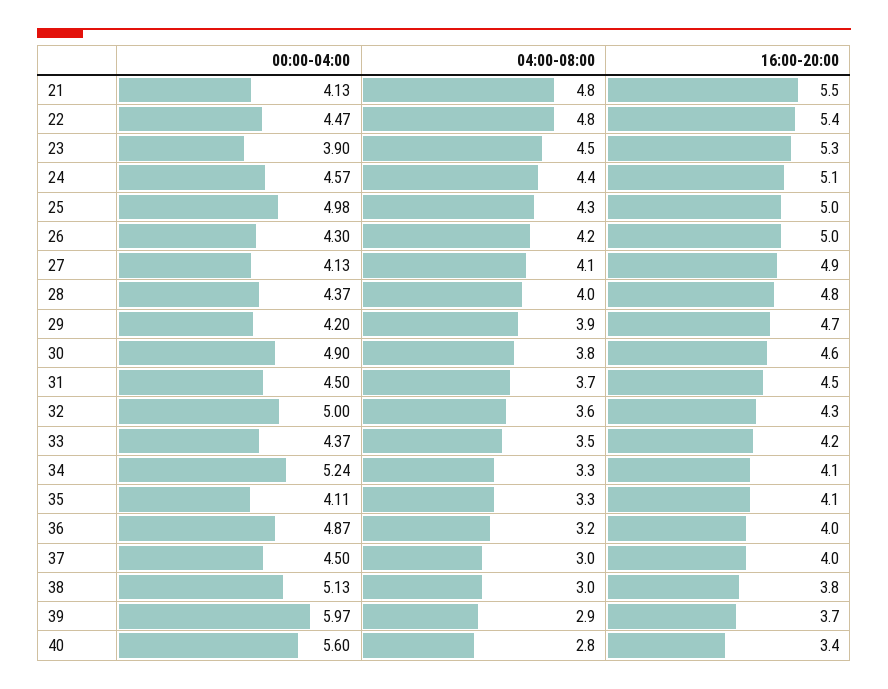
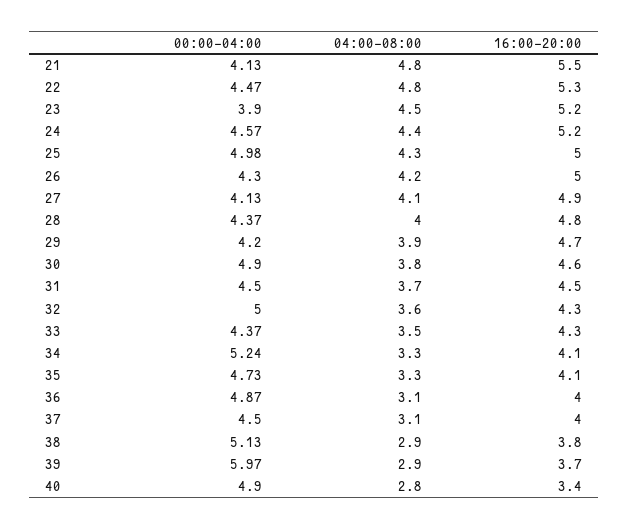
16:00-20:00, 22: 5.4 -> 5.3
16:00-20:00, 23: 5.3 -> 5.2
16:00-20:00, 24: 5.1 -> 5.2
16:00-20:00, 33: 4.2 -> 4.3
00:00-04:00, 35: 4.11 -> 4.73
04:00-08:00, 36: 3.2 -> 3.1
04:00-08:00, 37: 3 -> 3.1
04:00-08:00, 38: 3 -> 2.9
00:00-04:00, 40: 5.6 -> 4.9

